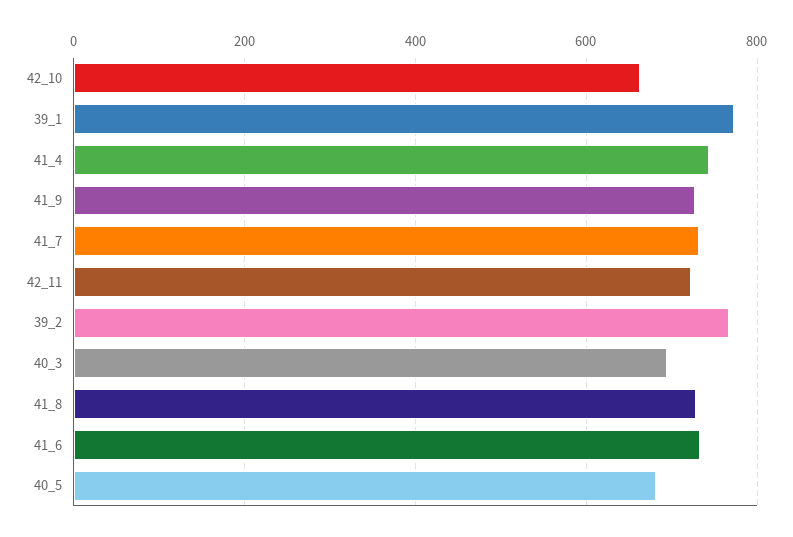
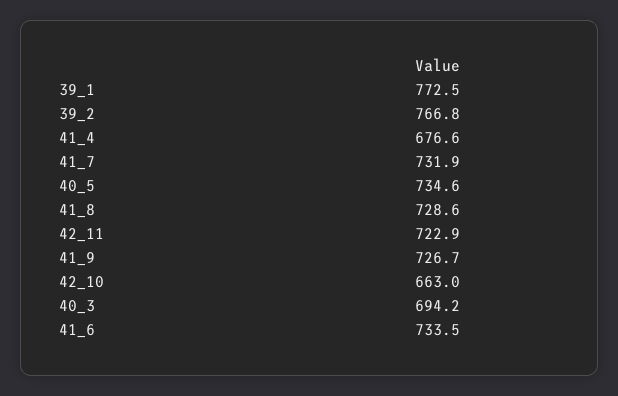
41_4: 740 -> 676.6
40_5: 680 -> 734.6

